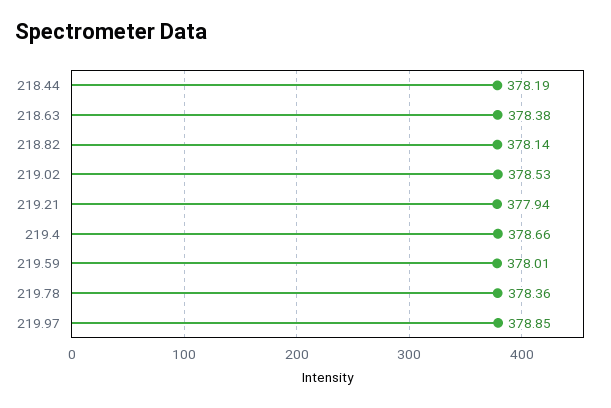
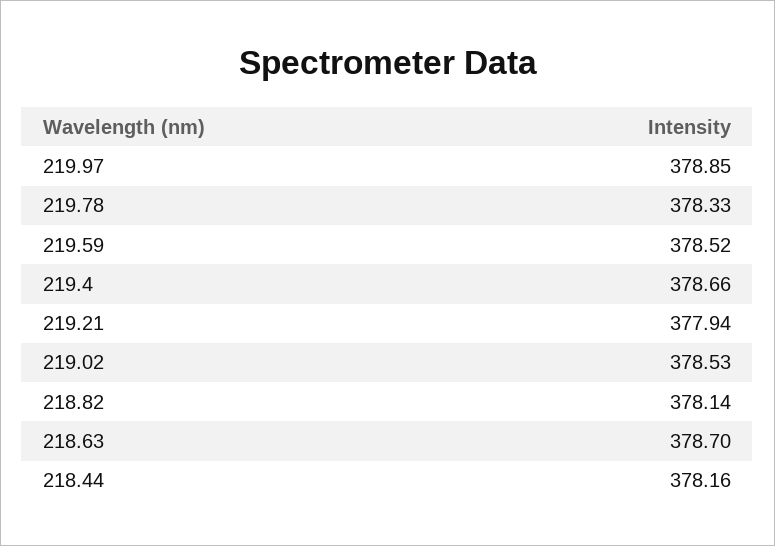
218.44: 378.19 -> 378.16
218.63: 378.38 -> 378.7
219.59: 378.01 -> 378.52
219.78: 378.36 -> 378.33

